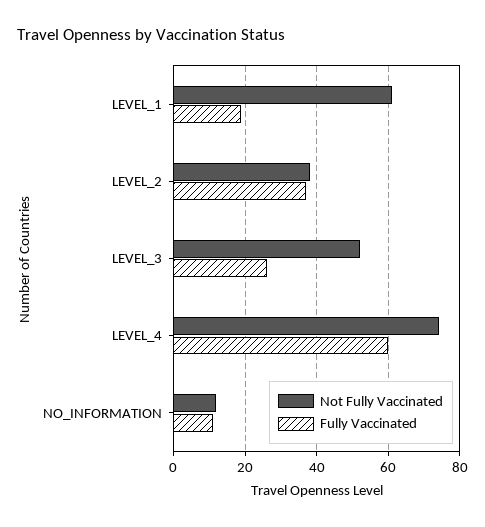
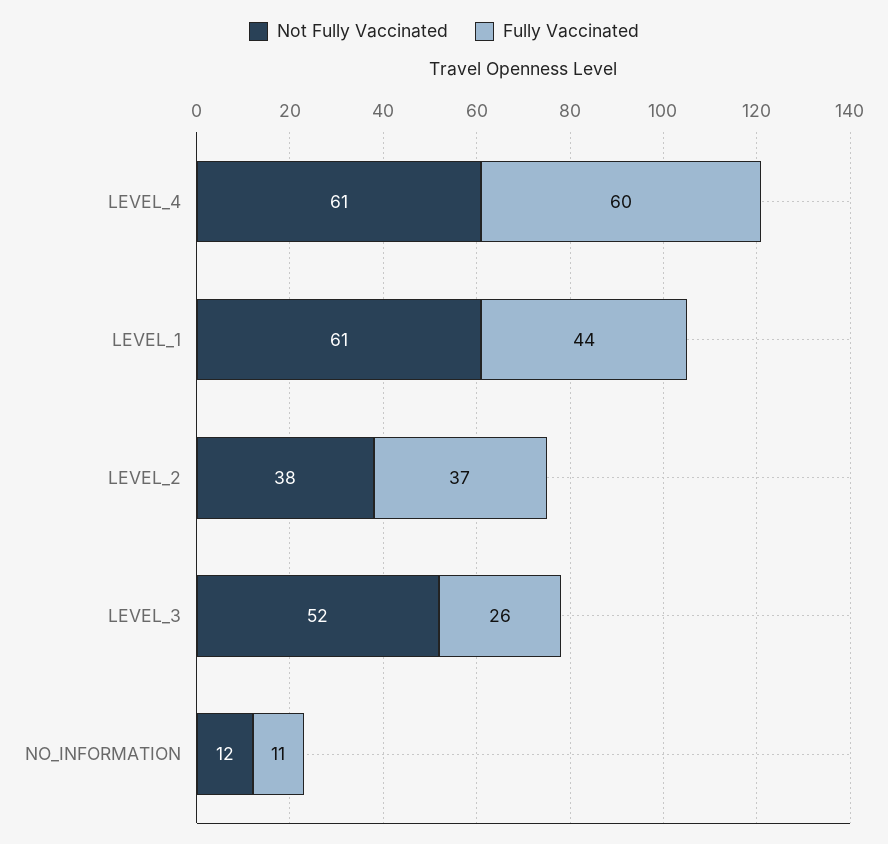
Fully Vaccinated, LEVEL_1: 20 -> 44
Not Fully Vaccinated, LEVEL_4: 75 -> 61

